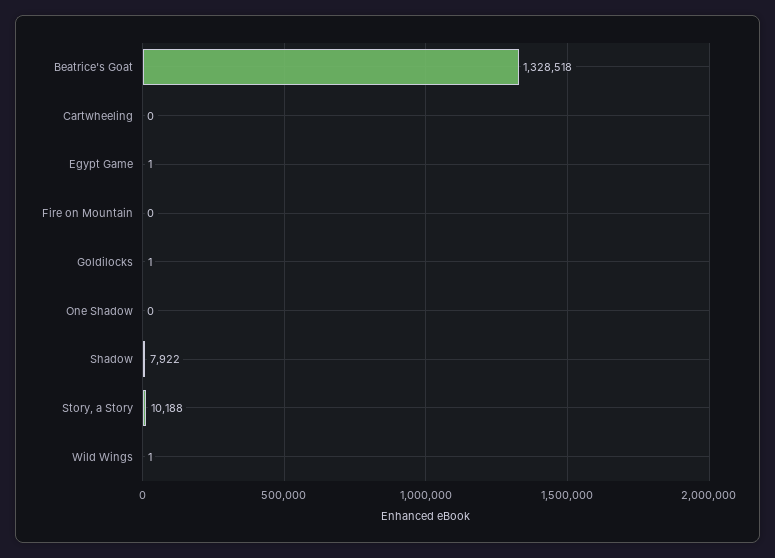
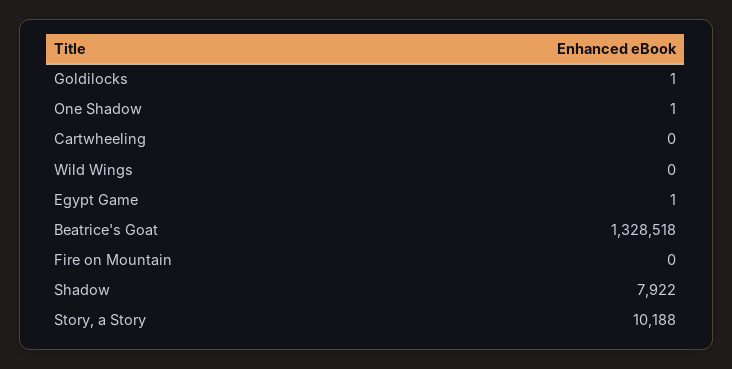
One Shadow: 0 -> 1
Wild Wings: 1 -> 0

